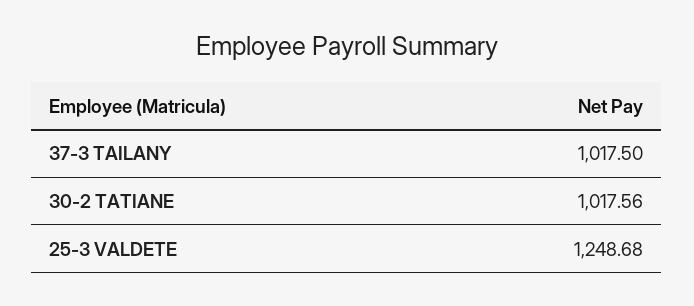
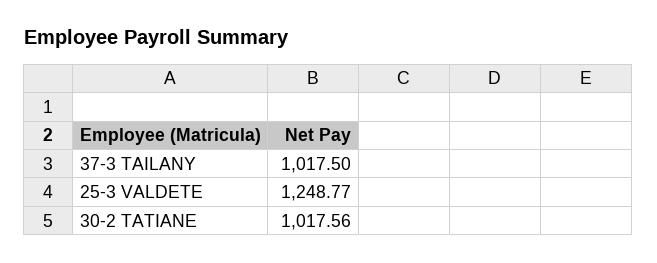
25-3 VALDETE: 1248.68 -> 1248.77

